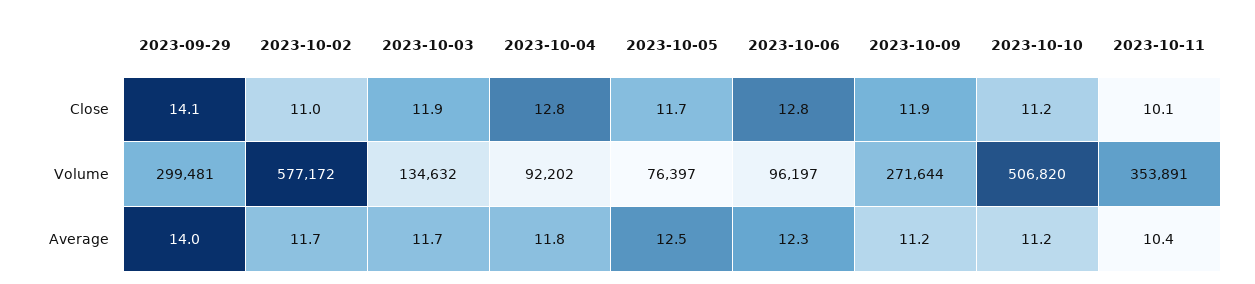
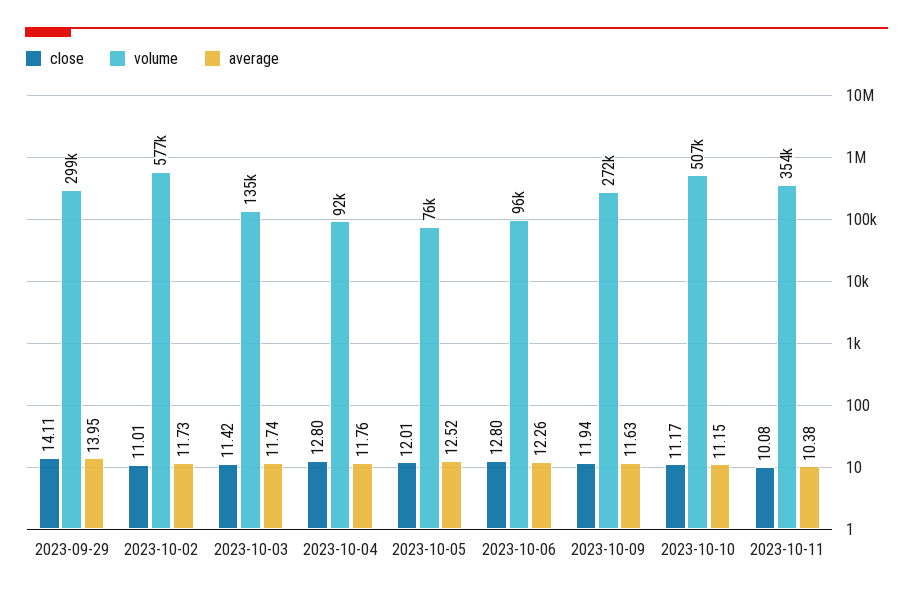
Close, 2023-10-03: 11.9 -> 11.42
Close, 2023-10-05: 11.7 -> 12.01
Average, 2023-10-09: 11.2 -> 11.63

